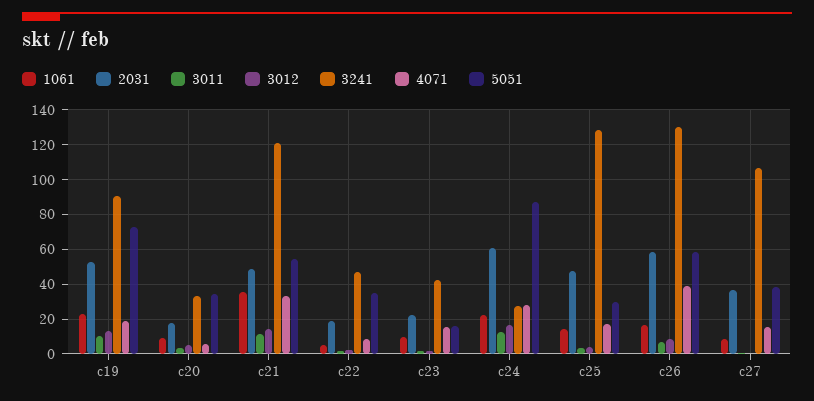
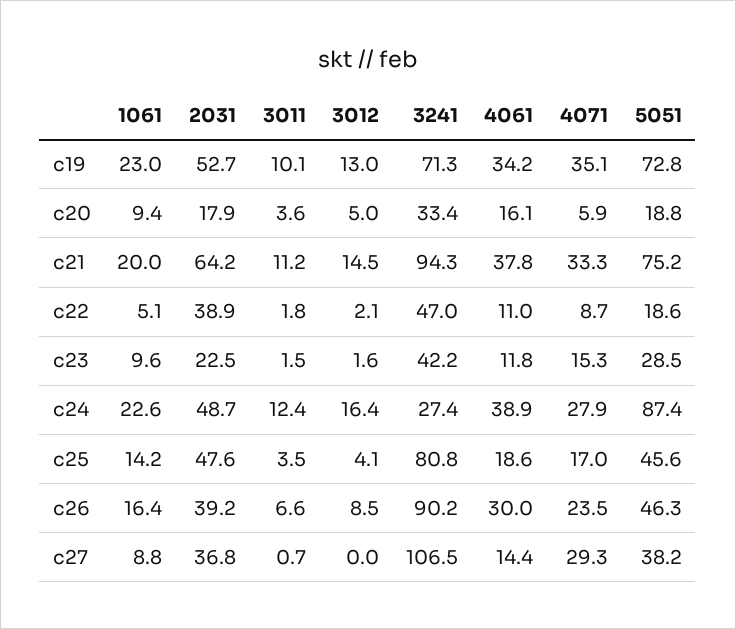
3241, c19: 90 -> 71.3
4071, c19: 20 -> 35.1
5051, c20: 35 -> 18.8
1061, c21: 35 -> 20
2031, c21: 50 -> 64.2
3241, c21: 120 -> 94.3
5051, c21: 55 -> 75.2
2031, c22: 20 -> 38.9
5051, c22: 35 -> 18.6
5051, c23: 15 -> 28.5
2031, c24: 60 -> 48.7
3241, c25: 130 -> 80.8
5051, c25: 30 -> 45.6
2031, c26: 60 -> 39.2
3241, c26: 130 -> 90.2
4071, c26: 40 -> 23.5
5051, c26: 60 -> 46.3
4071, c27: 15 -> 29.3
4061, c19: none -> 34.2
4061, c20: none -> 16.1
4061, c21: none -> 37.8
4061, c22: none -> 11
4061, c23: none -> 11.8
4061, c24: none -> 38.9
4061, c25: none -> 18.6
4061, c26: none -> 30
4061, c27: none -> 14.4

